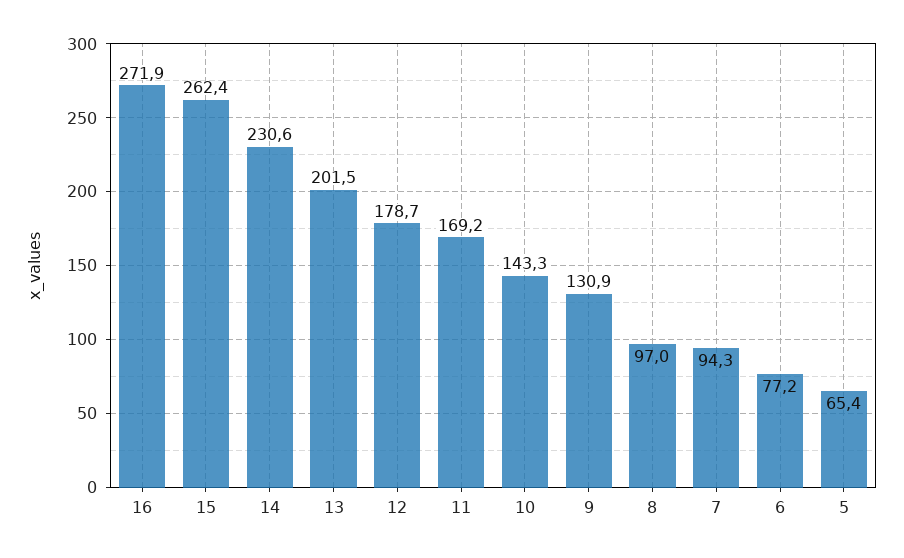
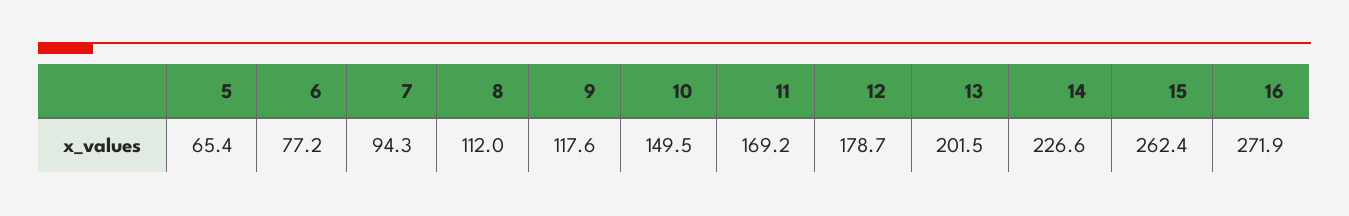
14: 230.6 -> 226.6
10: 143.3 -> 149.5
9: 130.9 -> 117.6
8: 97 -> 112

